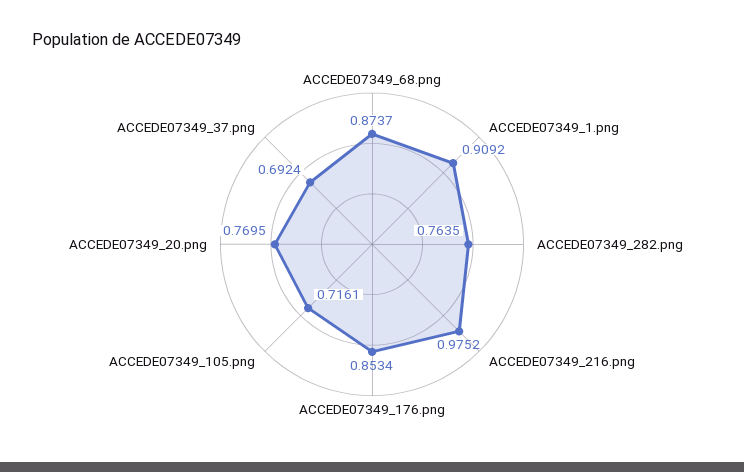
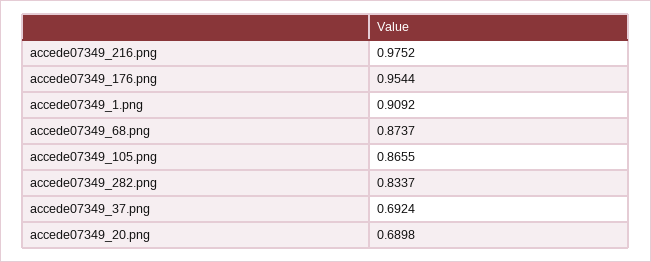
ACCEDE07349_282.png: 0.7635 -> 0.8337
ACCEDE07349_176.png: 0.8534 -> 0.9544
ACCEDE07349_105.png: 0.7161 -> 0.8655
ACCEDE07349_20.png: 0.7695 -> 0.6898

